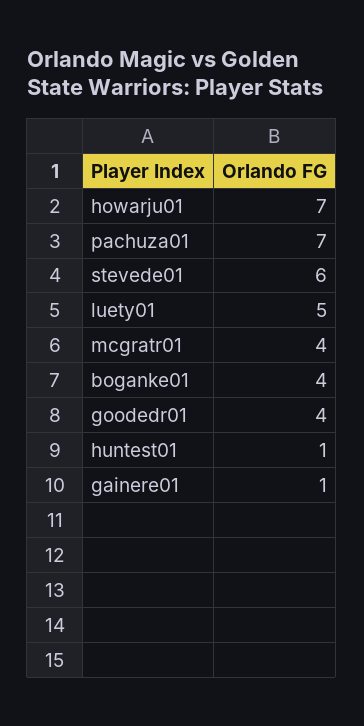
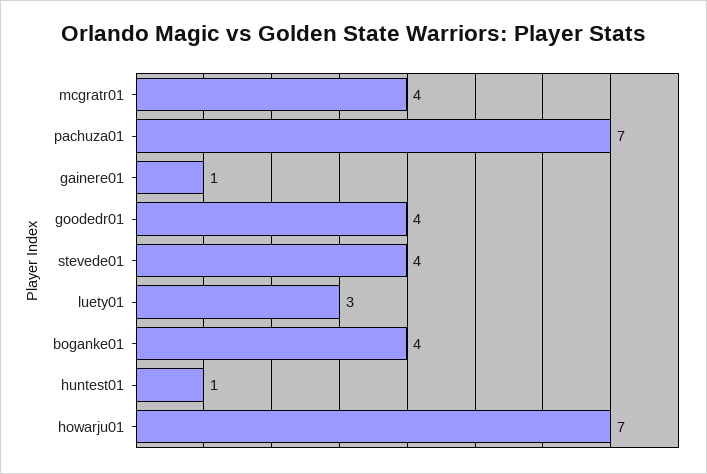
stevede01: 6 -> 4
luety01: 5 -> 3

